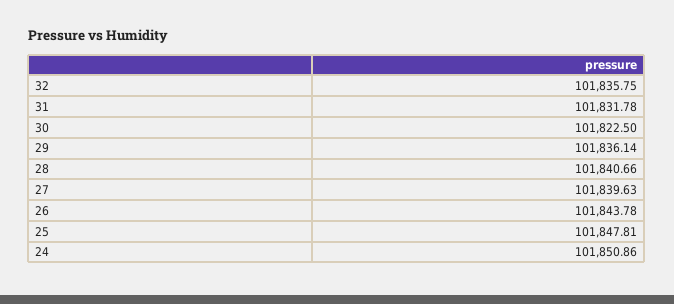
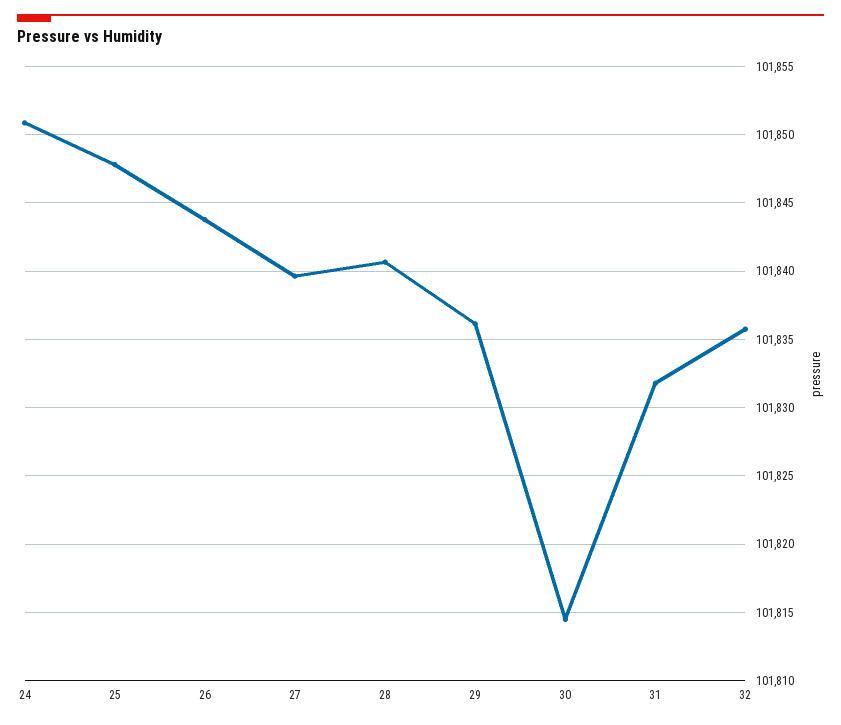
30: 101822.5 -> 101814.5

